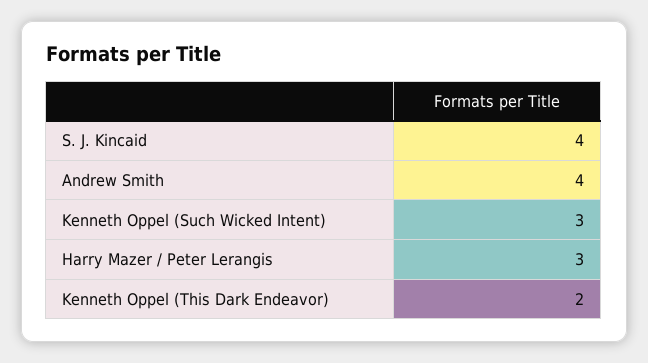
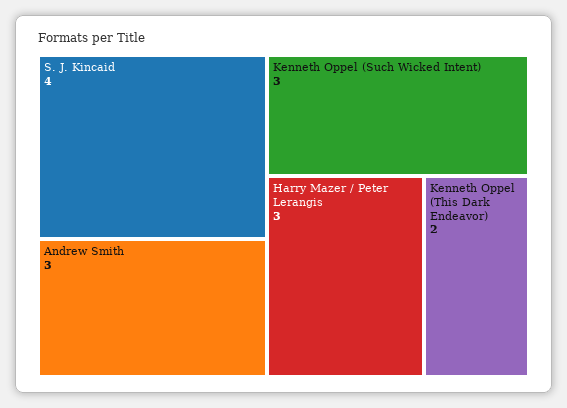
Andrew Smith: 4 -> 3

